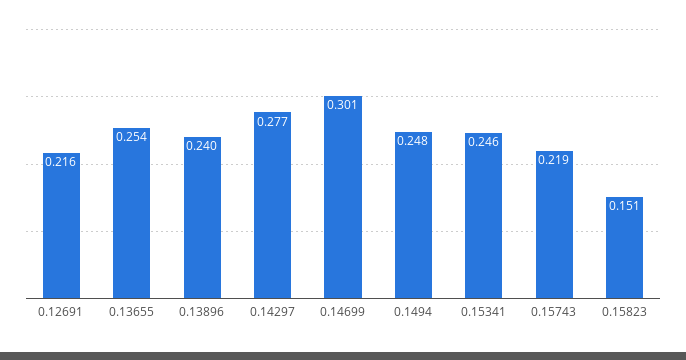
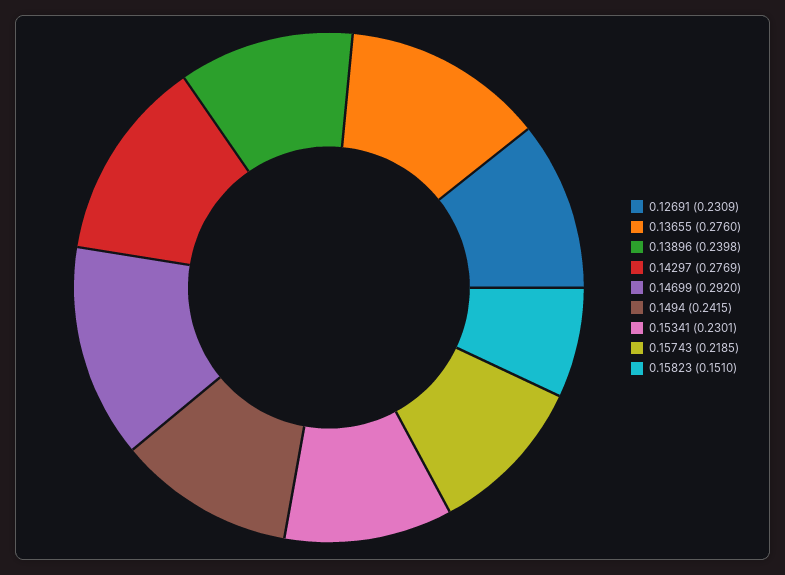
0.12691: 0.216 -> 0.2309
0.13655: 0.254 -> 0.276
0.14699: 0.301 -> 0.292
0.1494: 0.248 -> 0.2415
0.15341: 0.246 -> 0.2301

